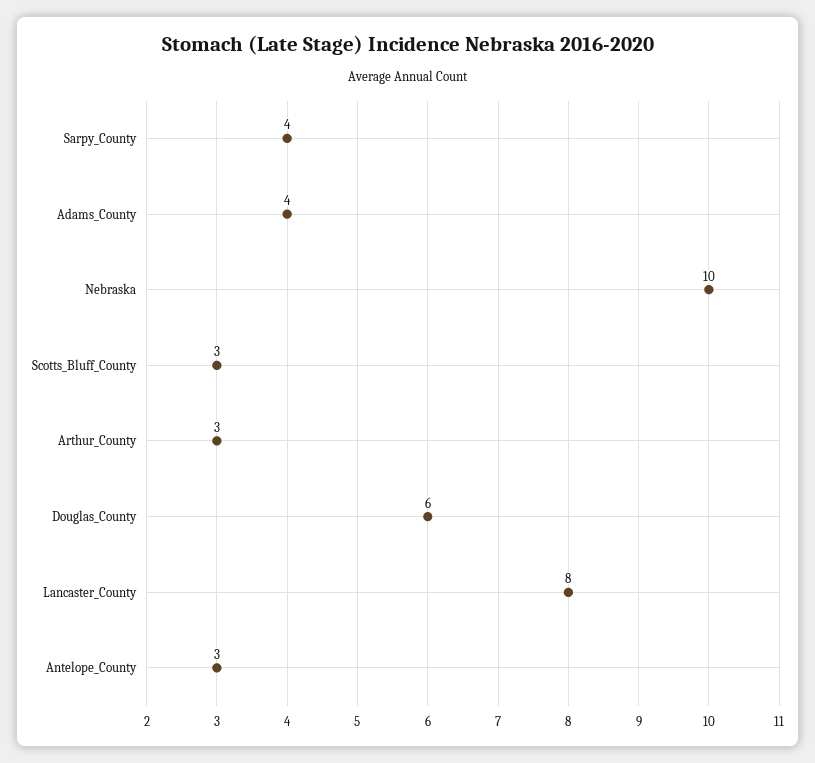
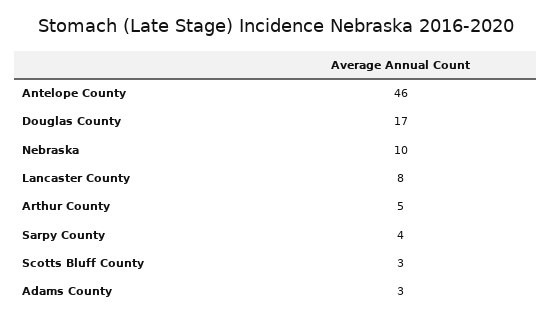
Adams_County: 4 -> 3
Arthur_County: 3 -> 5
Douglas_County: 6 -> 17
Antelope_County: 3 -> 46

